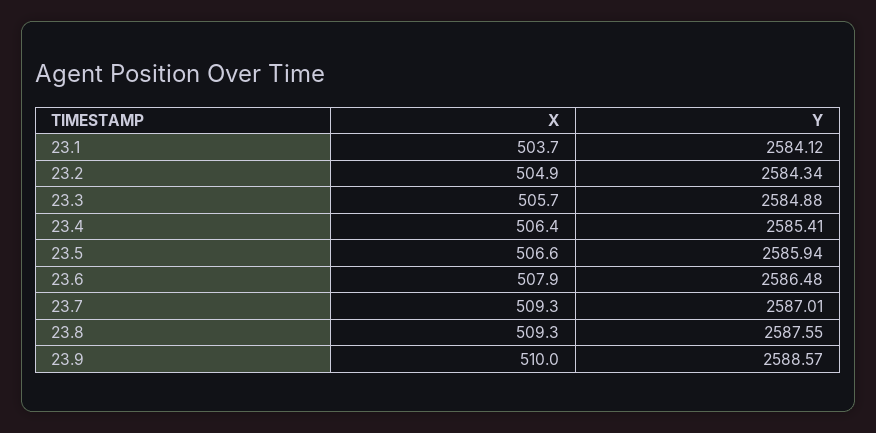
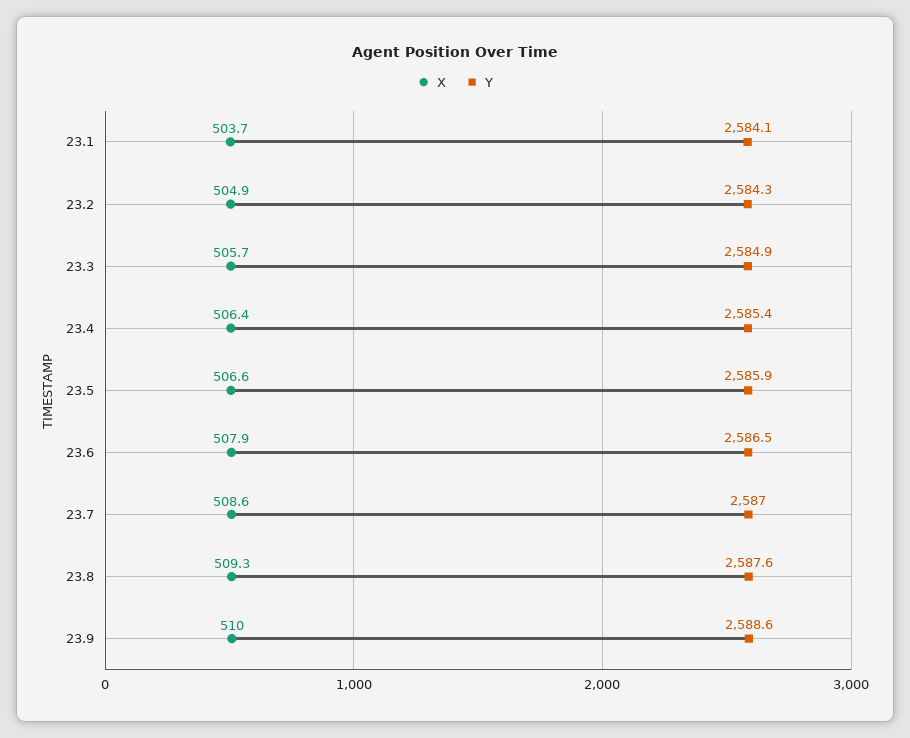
X, 23.7: 509.3 -> 508.6

